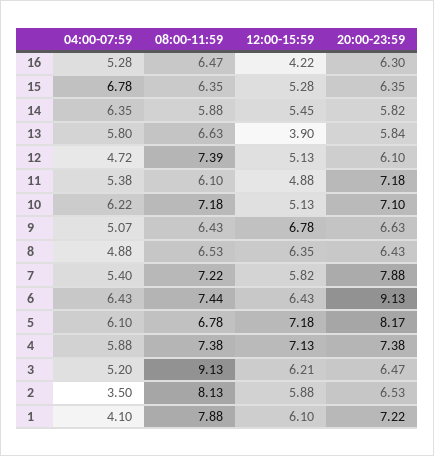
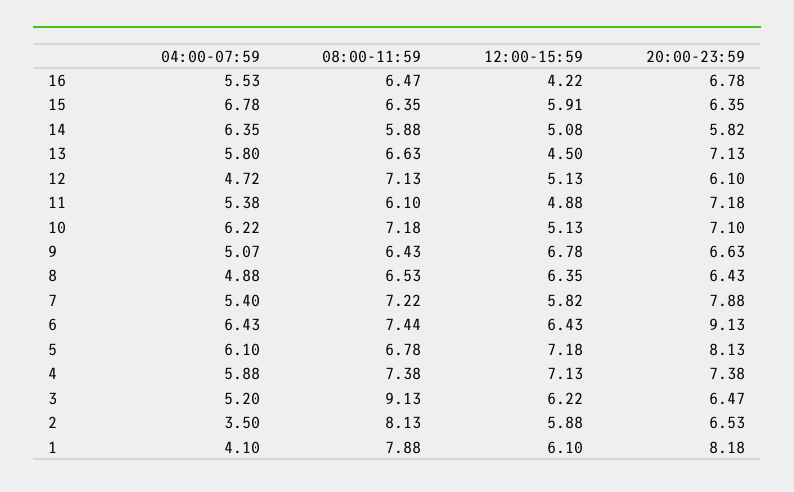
04:00-07:59, 16: 5.28 -> 5.53
20:00-23:59, 16: 6.3 -> 6.78
12:00-15:59, 15: 5.28 -> 5.91
12:00-15:59, 14: 5.45 -> 5.08
12:00-15:59, 13: 3.9 -> 4.5
20:00-23:59, 13: 5.84 -> 7.13
08:00-11:59, 12: 7.39 -> 7.13
20:00-23:59, 5: 8.17 -> 8.13
12:00-15:59, 3: 6.21 -> 6.22
20:00-23:59, 1: 7.22 -> 8.18

